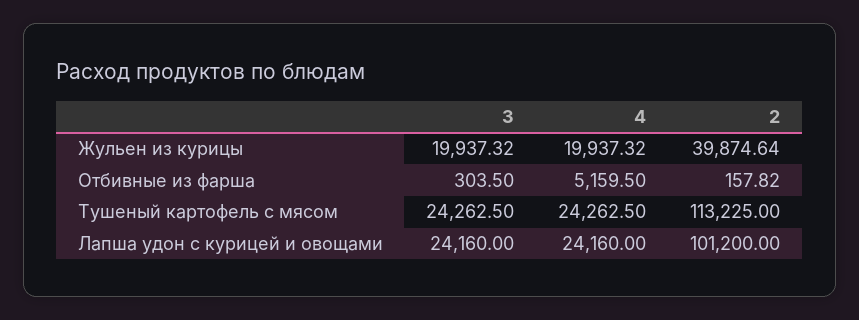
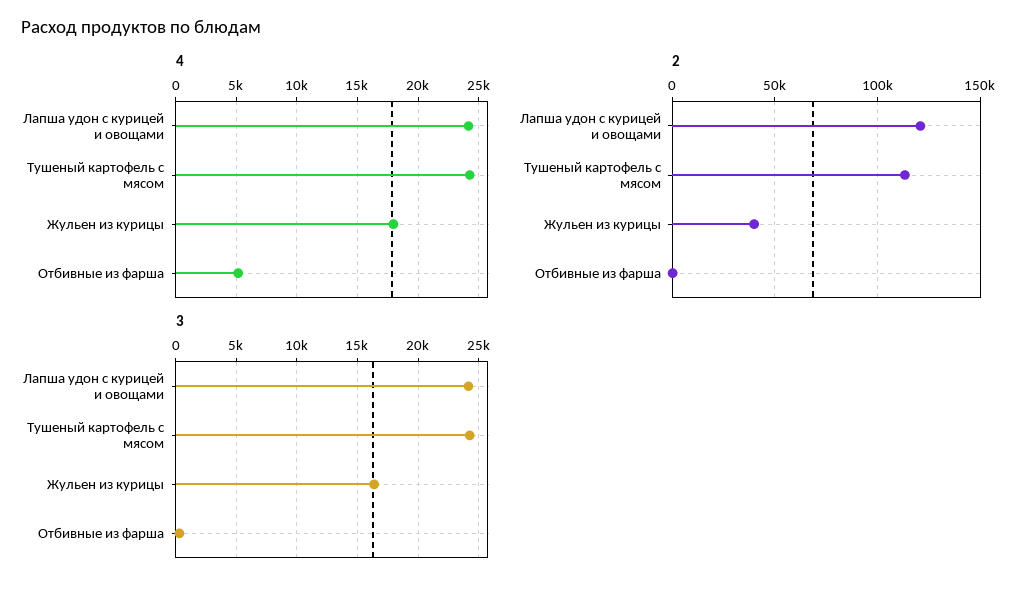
3, Жульен из курицы: 19937.32 -> 16500
4, Жульен из курицы: 19937.32 -> 18000
2, Лапша удон с курицей и овощами: 101200 -> 120000

